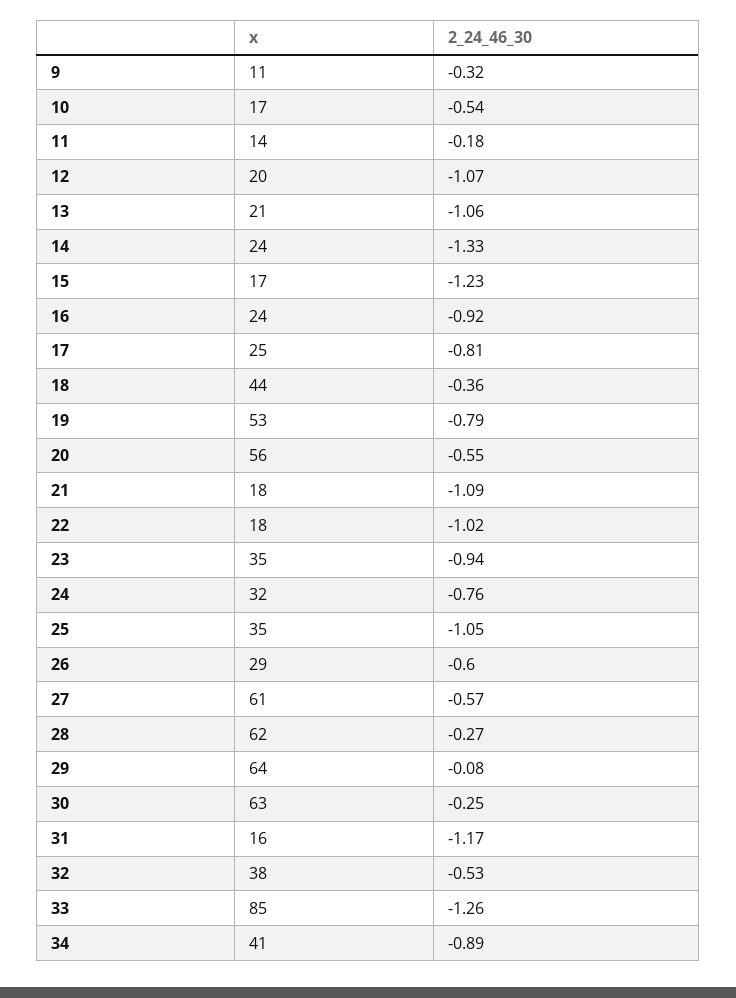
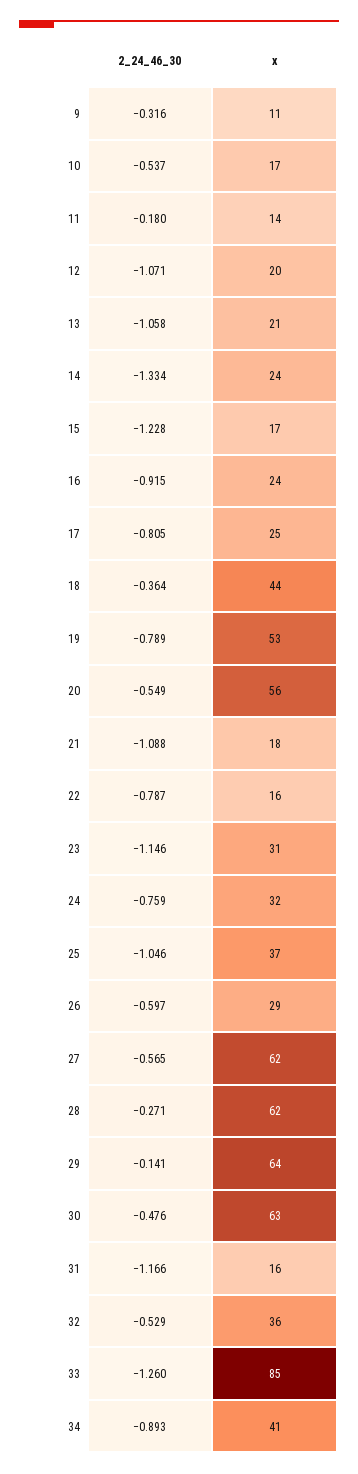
x, 22: 18 -> 16
2_24_46_30, 22: -1.02 -> -0.787
x, 23: 35 -> 31
2_24_46_30, 23: -0.94 -> -1.146
x, 25: 35 -> 37
x, 27: 61 -> 62
2_24_46_30, 29: -0.08 -> -0.141
2_24_46_30, 30: -0.25 -> -0.476
x, 32: 38 -> 36

